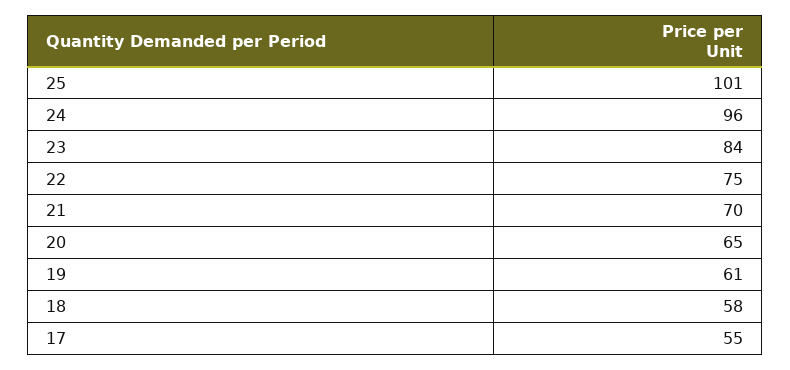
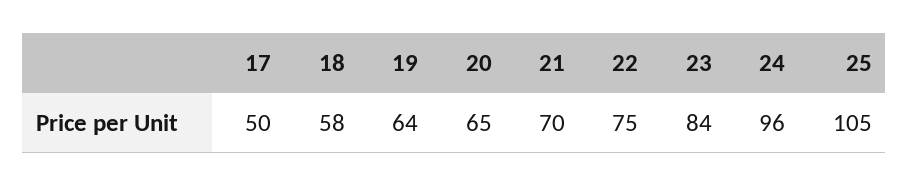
25: 101 -> 105
19: 61 -> 64
17: 55 -> 50

